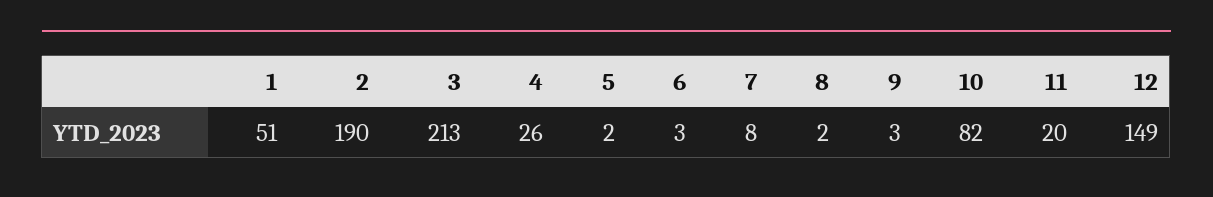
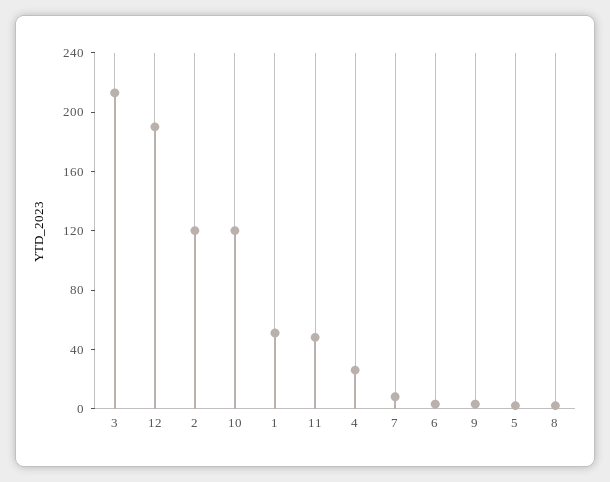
2: 190 -> 120
10: 82 -> 120
11: 20 -> 50
12: 149 -> 190

